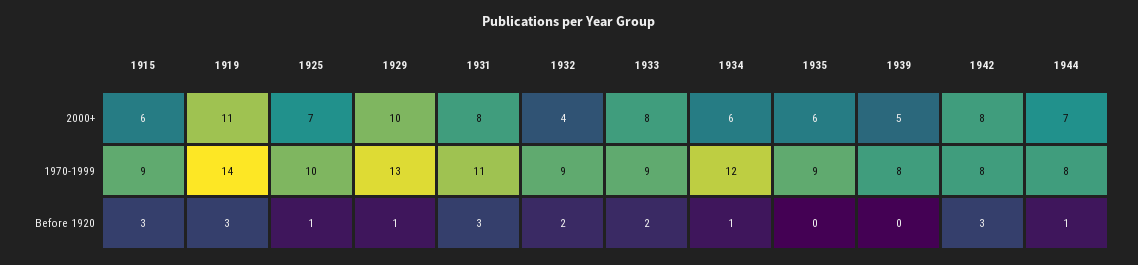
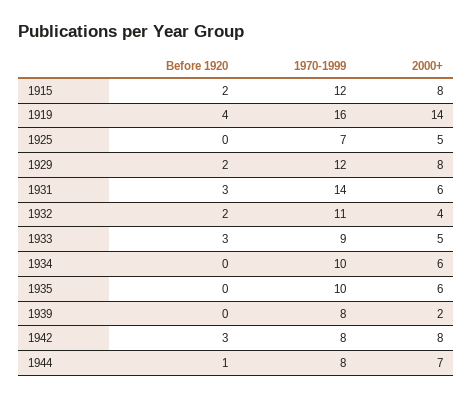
1915, 2000+: 6 -> 8
1919, 2000+: 11 -> 14
1925, 2000+: 7 -> 5
1929, 2000+: 10 -> 8
1931, 2000+: 8 -> 6
1933, 2000+: 8 -> 5
1939, 2000+: 5 -> 2
1915, 1970-1999: 9 -> 12
1919, 1970-1999: 14 -> 16
1925, 1970-1999: 10 -> 7
1929, 1970-1999: 13 -> 12
1931, 1970-1999: 11 -> 14
1932, 1970-1999: 9 -> 11
1934, 1970-1999: 12 -> 10
1935, 1970-1999: 9 -> 10
1915, Before 1920: 3 -> 2
1919, Before 1920: 3 -> 4
1925, Before 1920: 1 -> 0
1929, Before 1920: 1 -> 2
1933, Before 1920: 2 -> 3
1934, Before 1920: 1 -> 0

